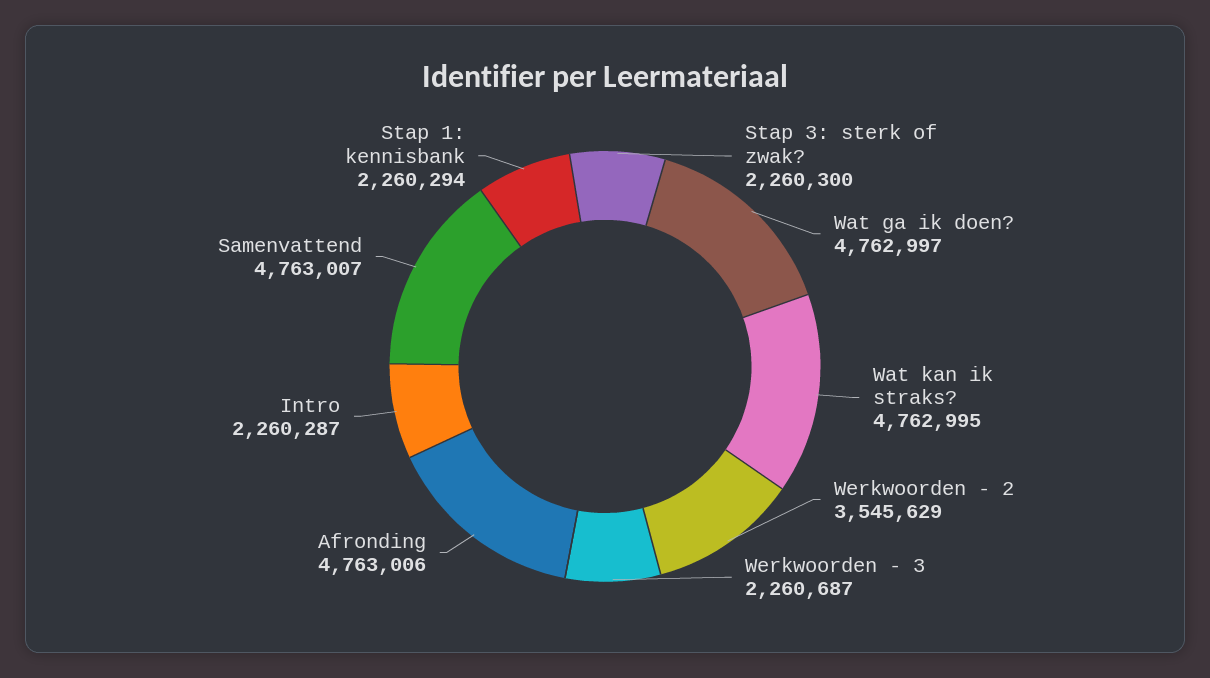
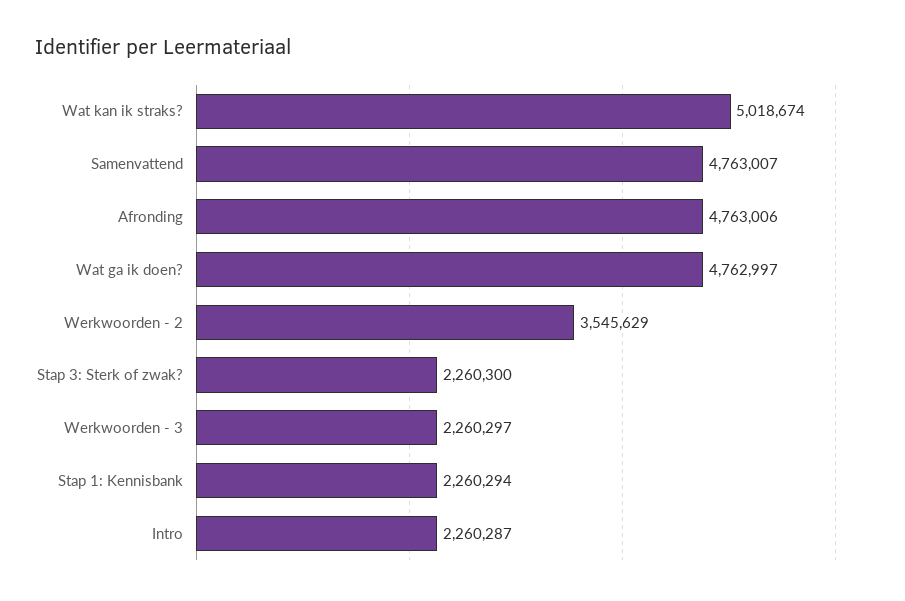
Wat kan ik straks?: 4762995 -> 5018674
Werkwoorden - 3: 2260687 -> 2260297

